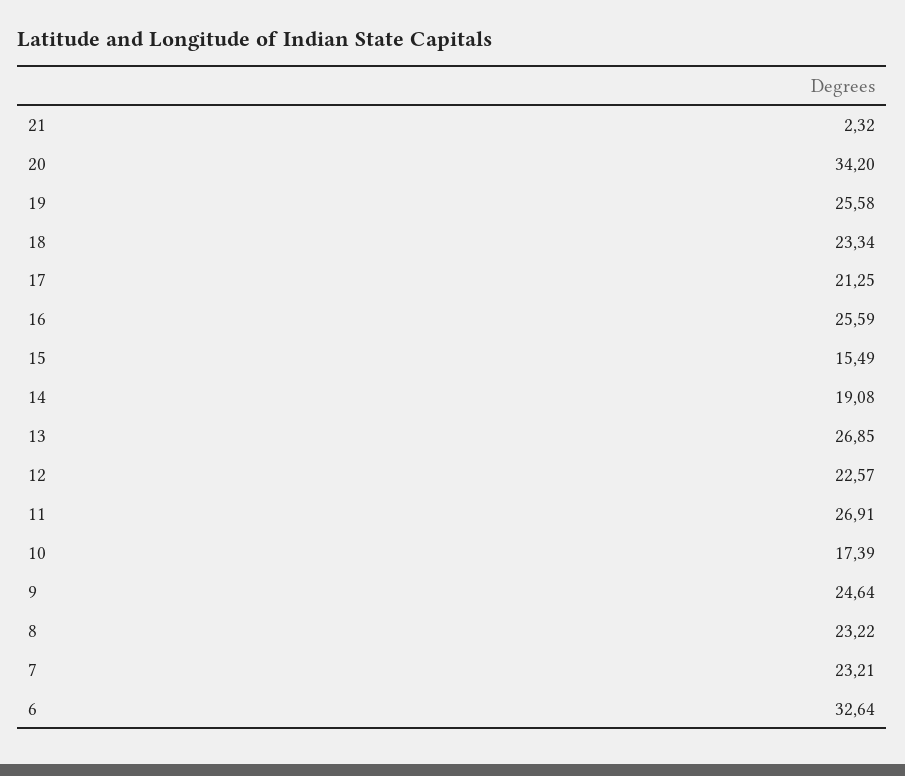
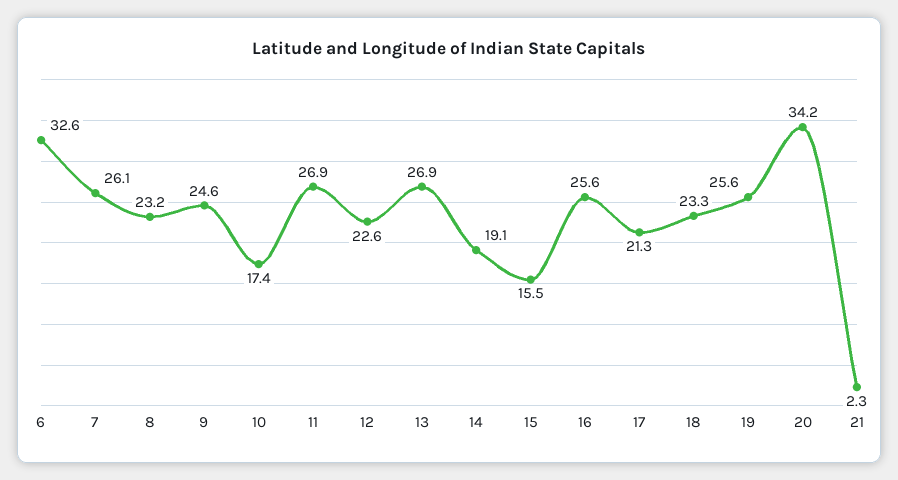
7: 23.21 -> 26.1

